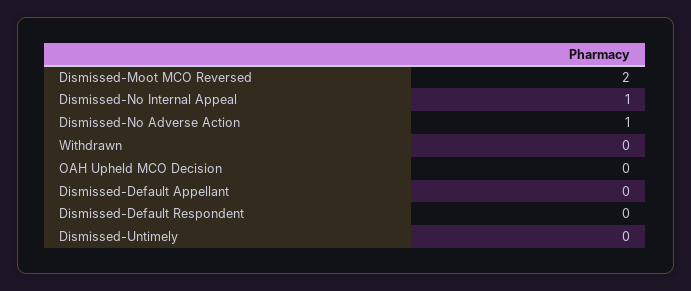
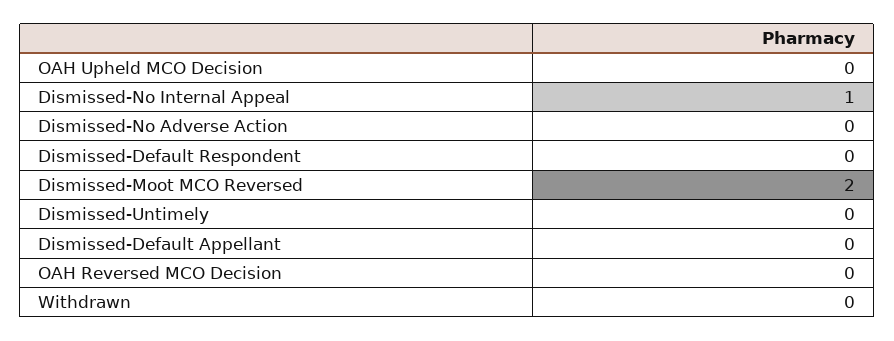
Dismissed-No Adverse Action: 1 -> 0
OAH Reversed MCO Decision: none -> 0

